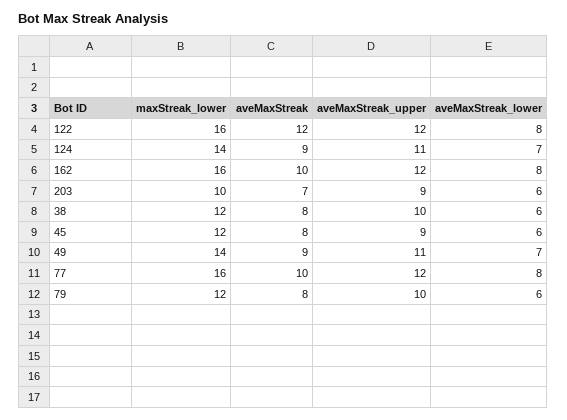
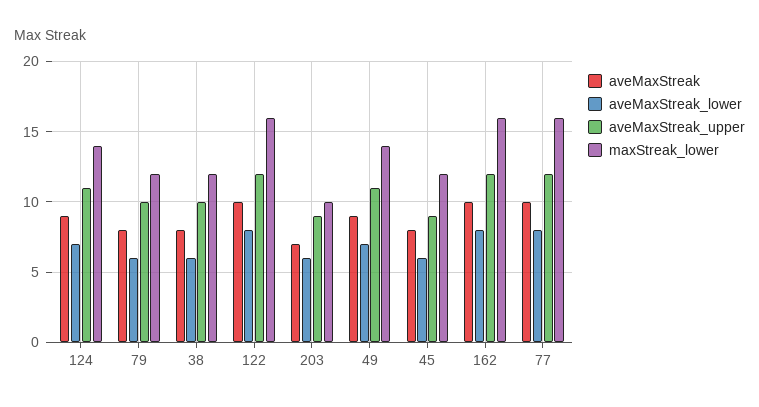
aveMaxStreak, 122: 12 -> 10

